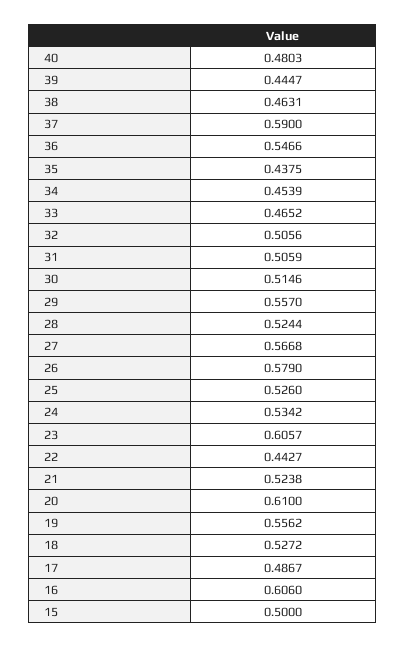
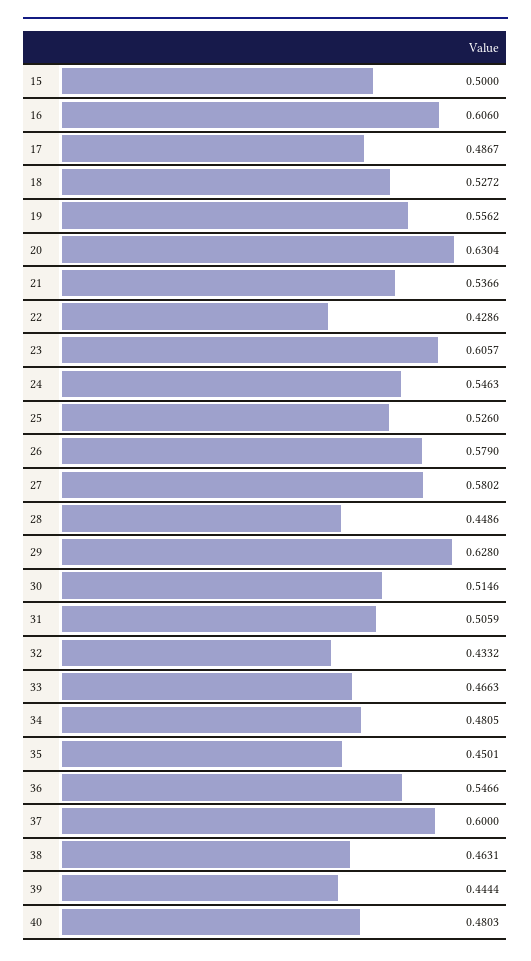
39: 0.4447 -> 0.4444
37: 0.59 -> 0.6
35: 0.4375 -> 0.4501
34: 0.4539 -> 0.4805
33: 0.4652 -> 0.4663
32: 0.5056 -> 0.4332
29: 0.557 -> 0.628
28: 0.5244 -> 0.4486
27: 0.5668 -> 0.5802
24: 0.5342 -> 0.5463
22: 0.4427 -> 0.4286
21: 0.5238 -> 0.5366
20: 0.61 -> 0.6304

